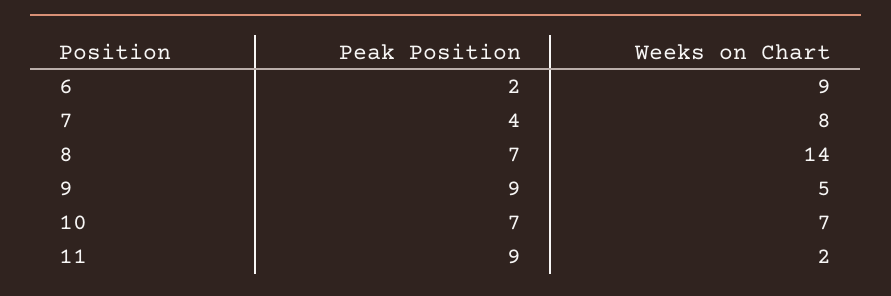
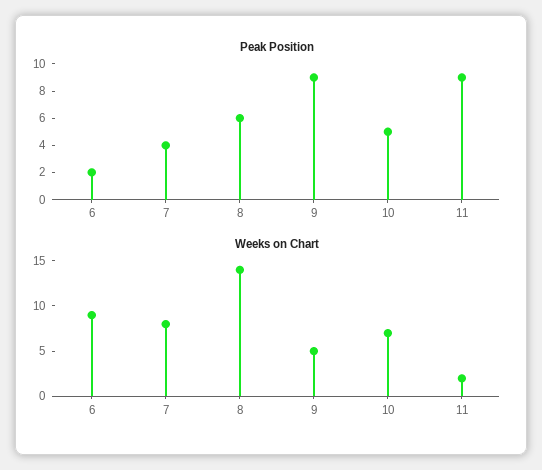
Peak Position, 8: 7 -> 6
Peak Position, 10: 7 -> 5

